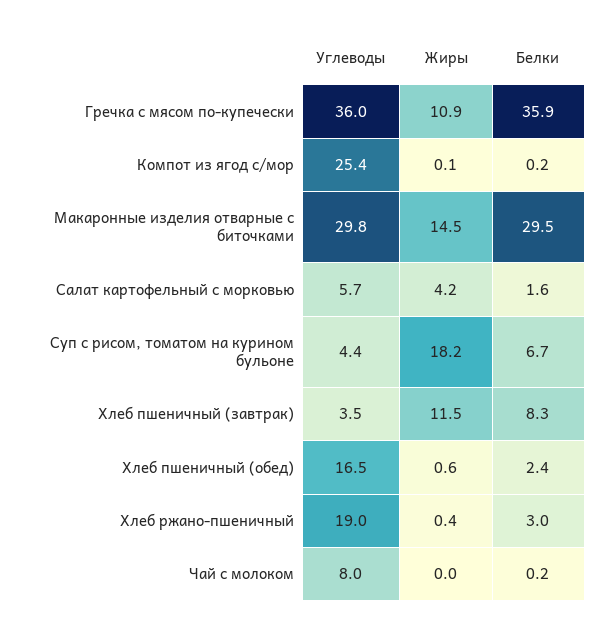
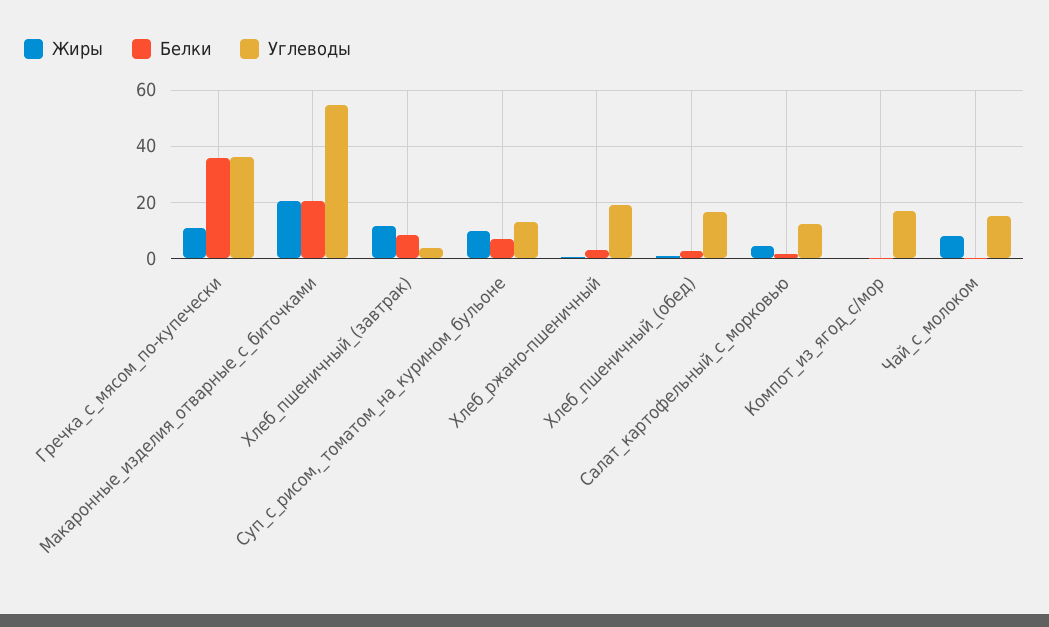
Углеводы, Компот из ягод с/мор: 25.4 -> 17.5
Углеводы, Макаронные изделия отварные с биточками: 29.8 -> 55
Жиры, Макаронные изделия отварные с биточками: 14.5 -> 20
Белки, Макаронные изделия отварные с биточками: 29.5 -> 20
Углеводы, Салат картофельный с морковью: 5.7 -> 12.5
Углеводы, Суп с рисом, томатом на курином бульоне: 4.4 -> 12.5
Жиры, Суп с рисом, томатом на курином бульоне: 18.2 -> 10
Углеводы, Чай с молоком: 8 -> 15
Жиры, Чай с молоком: 0 -> 7.5

